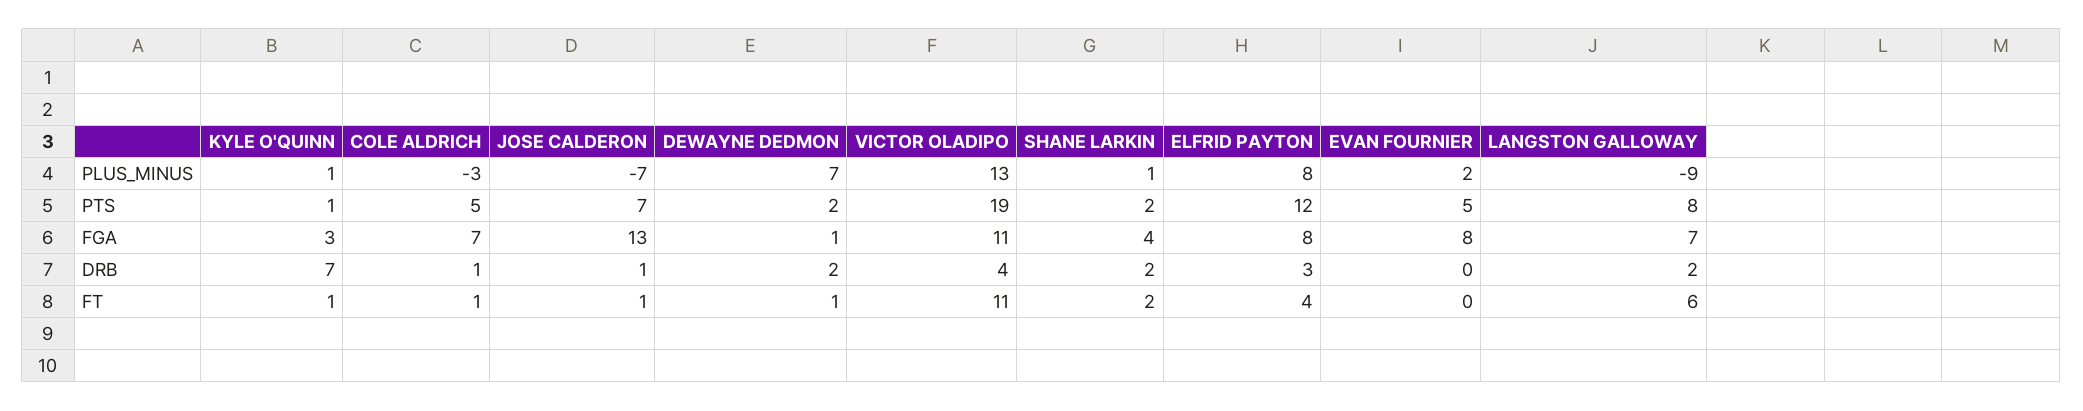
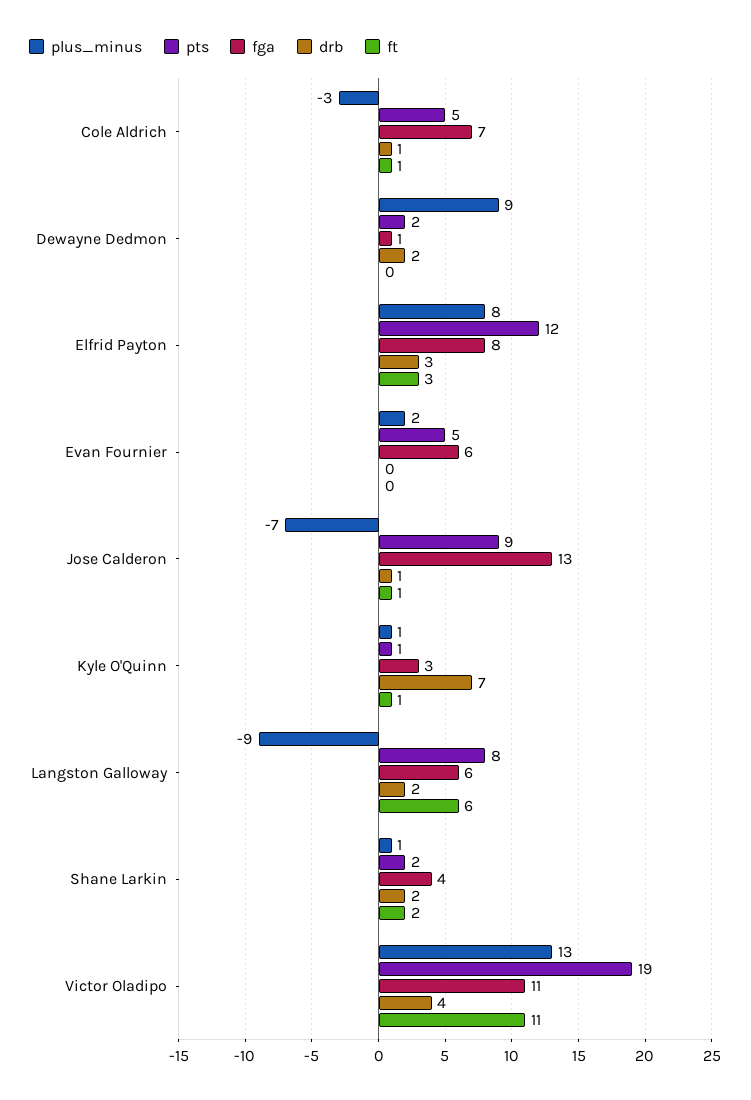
PLUS_MINUS, DEWAYNE DEDMON: 7 -> 9
PTS, JOSE CALDERON: 7 -> 9
FGA, EVAN FOURNIER: 8 -> 6
FGA, LANGSTON GALLOWAY: 7 -> 6
FT, DEWAYNE DEDMON: 1 -> 0
FT, ELFRID PAYTON: 4 -> 3

